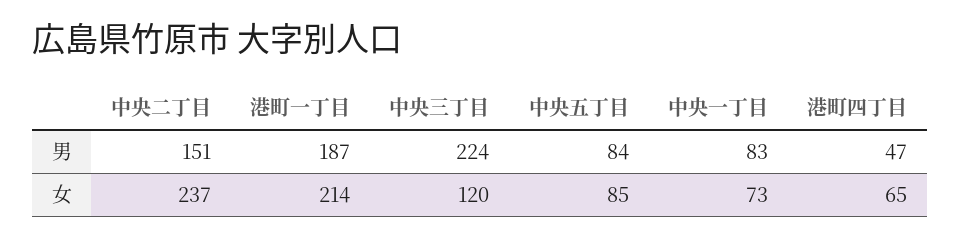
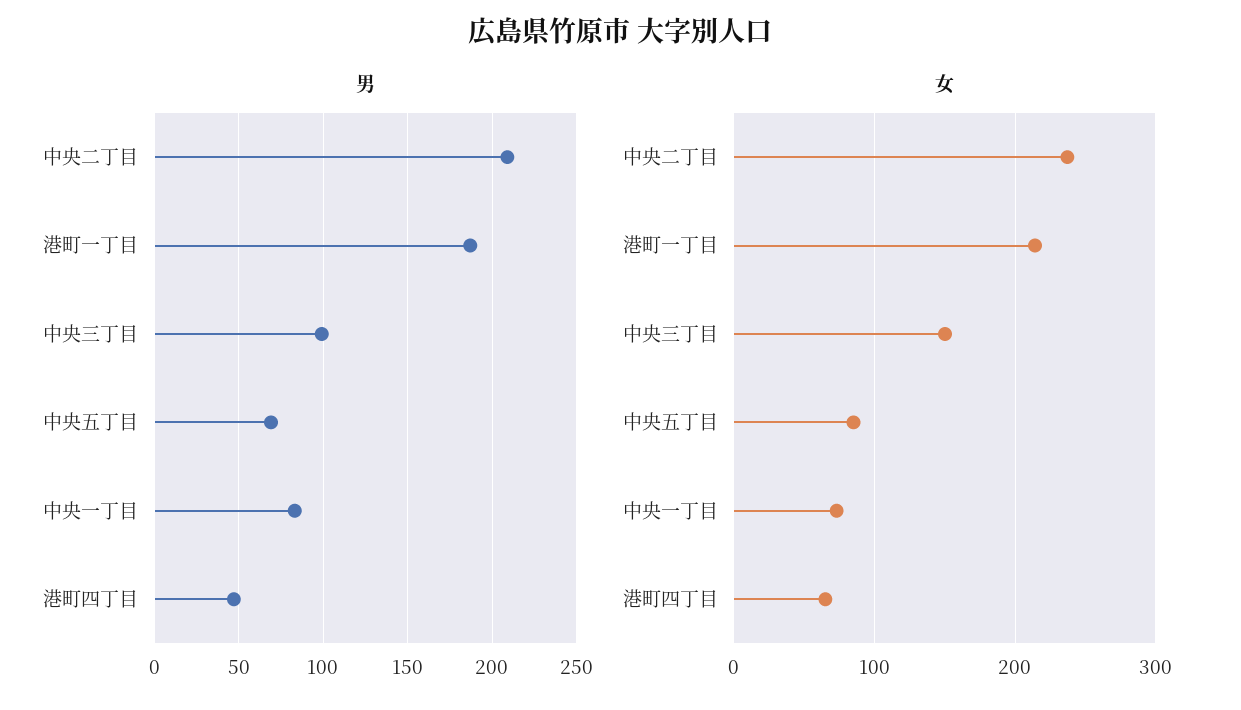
男, 中央二丁目: 151 -> 210
男, 中央三丁目: 224 -> 100
男, 中央五丁目: 84 -> 70
女, 中央三丁目: 120 -> 150

